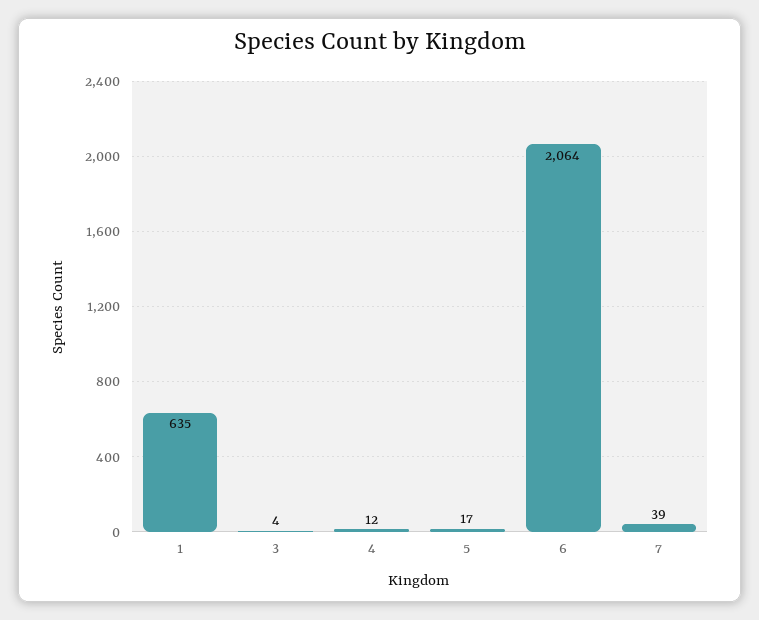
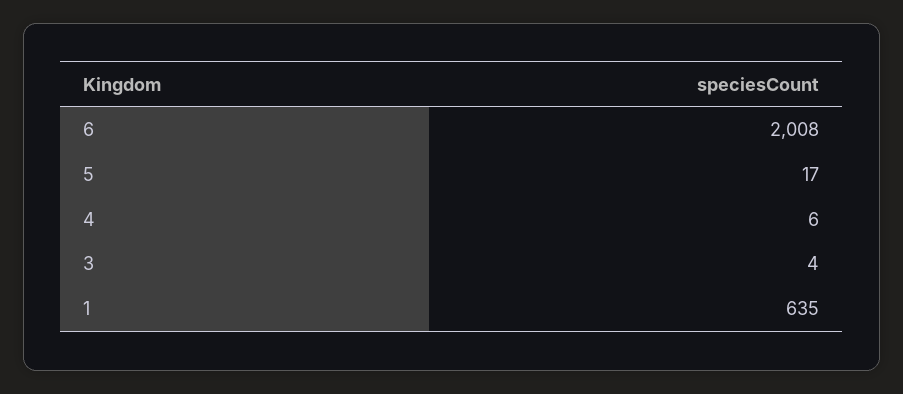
4: 12 -> 6
6: 2064 -> 2008
7: 39 -> none

